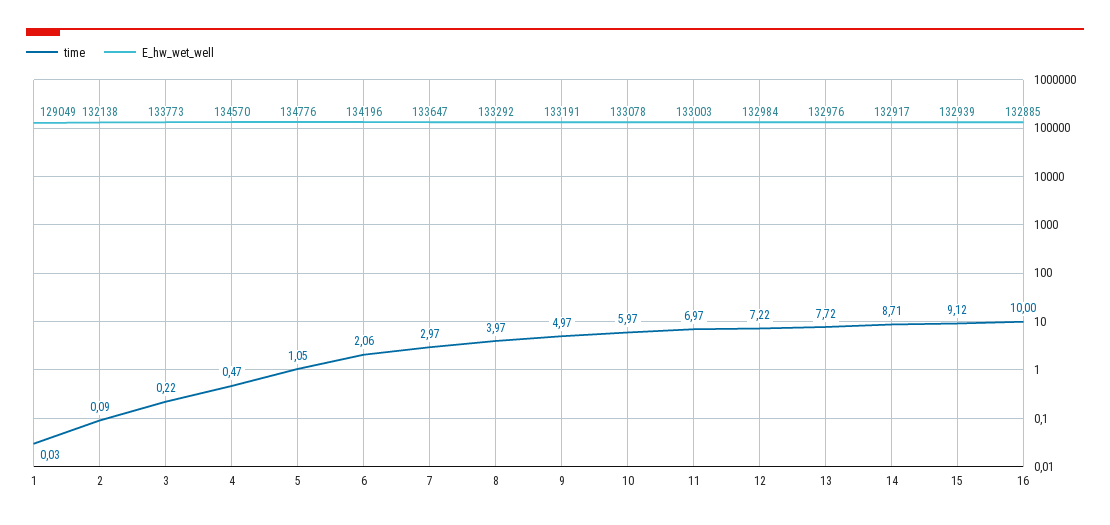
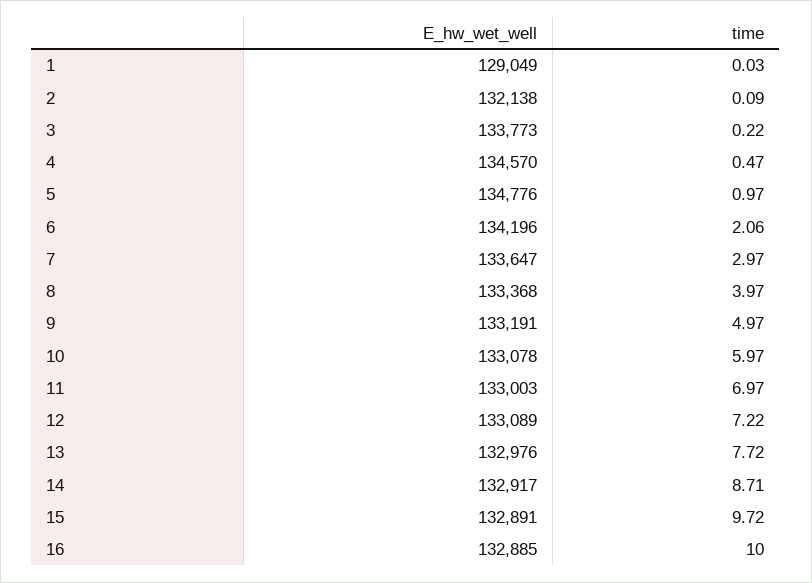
time, 5: 1.05 -> 0.97
E_hw_wet_well, 8: 133292 -> 133368
E_hw_wet_well, 12: 132984 -> 133089
time, 15: 9.12 -> 9.72
E_hw_wet_well, 15: 132939 -> 132891

